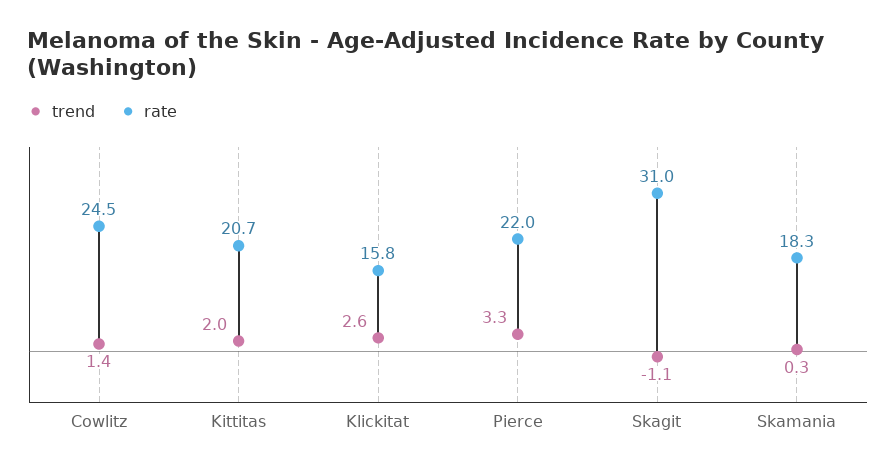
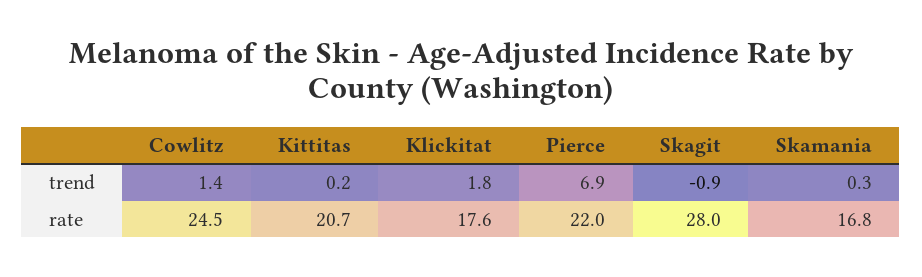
trend, Kittitas: 2 -> 0.2
trend, Klickitat: 2.6 -> 1.8
rate, Klickitat: 15.8 -> 17.6
trend, Pierce: 3.3 -> 6.9
trend, Skagit: -1.1 -> -0.9
rate, Skagit: 31 -> 28
rate, Skamania: 18.3 -> 16.8

